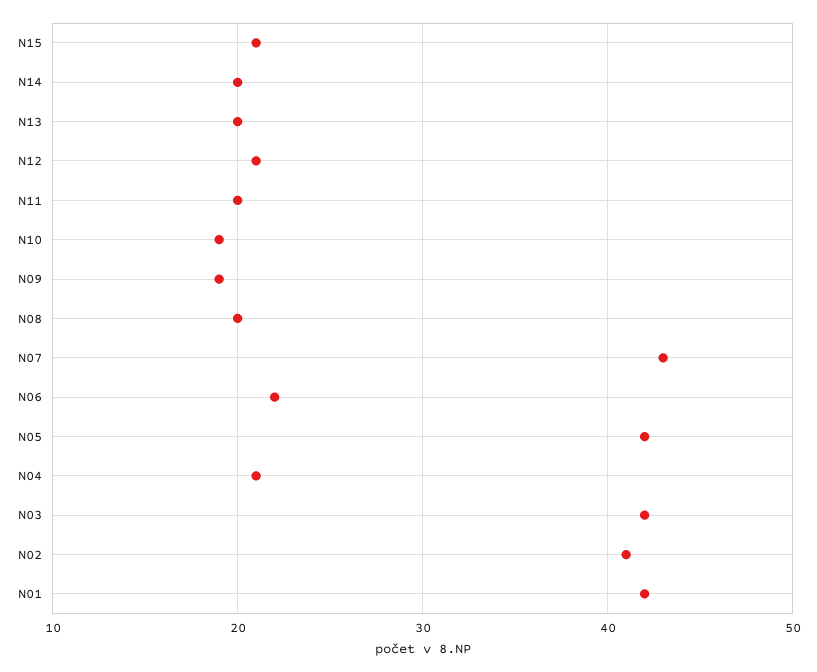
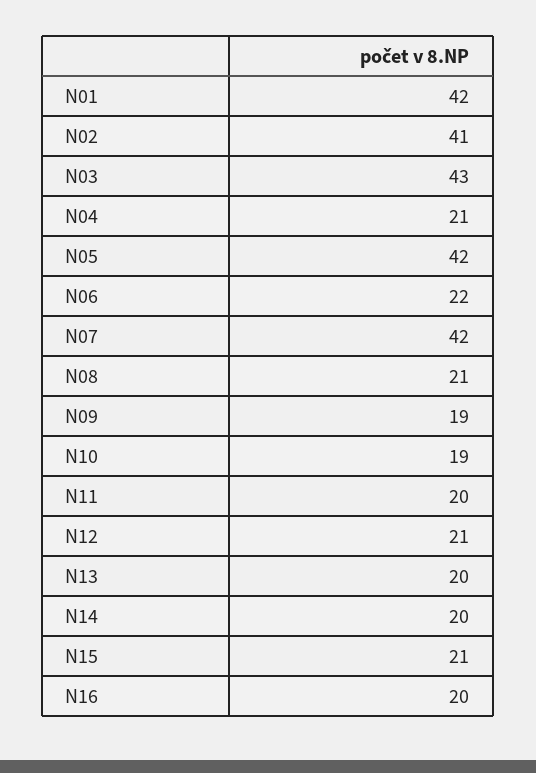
N08: 20 -> 21
N07: 43 -> 42
N03: 42 -> 43
N16: none -> 20

